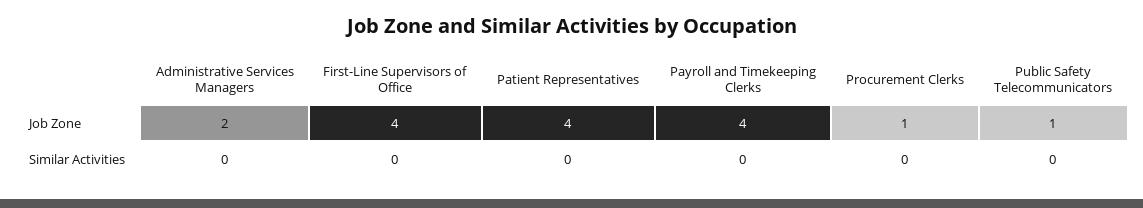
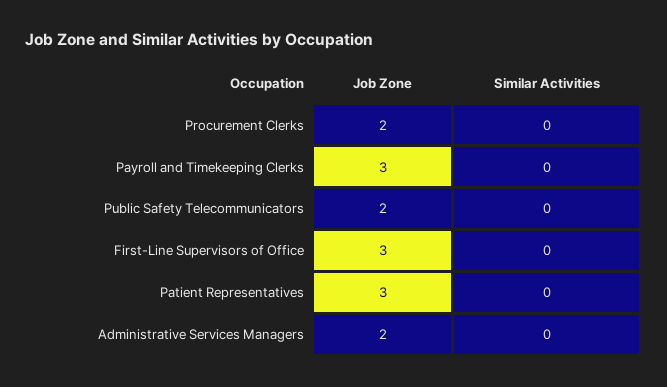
First-Line Supervisors of Office, Job Zone: 4 -> 3
Patient Representatives, Job Zone: 4 -> 3
Payroll and Timekeeping Clerks, Job Zone: 4 -> 3
Procurement Clerks, Job Zone: 1 -> 2
Public Safety Telecommunicators, Job Zone: 1 -> 2

